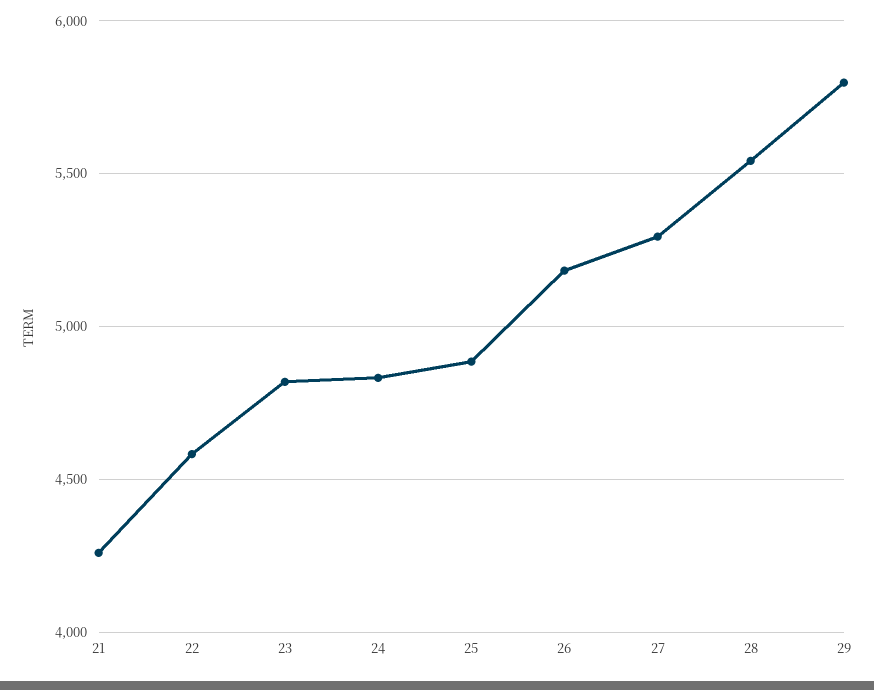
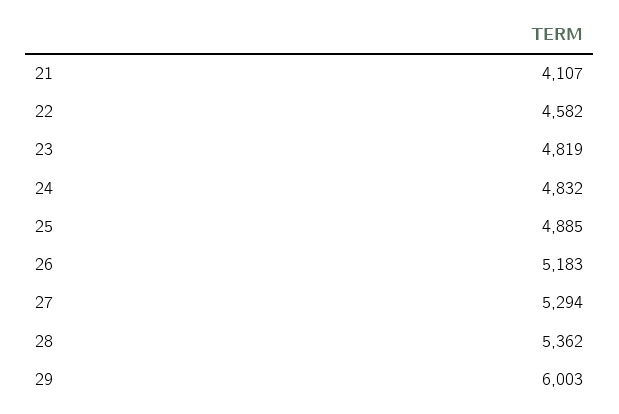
21: 4250 -> 4107
28: 5550 -> 5362
29: 5800 -> 6003

